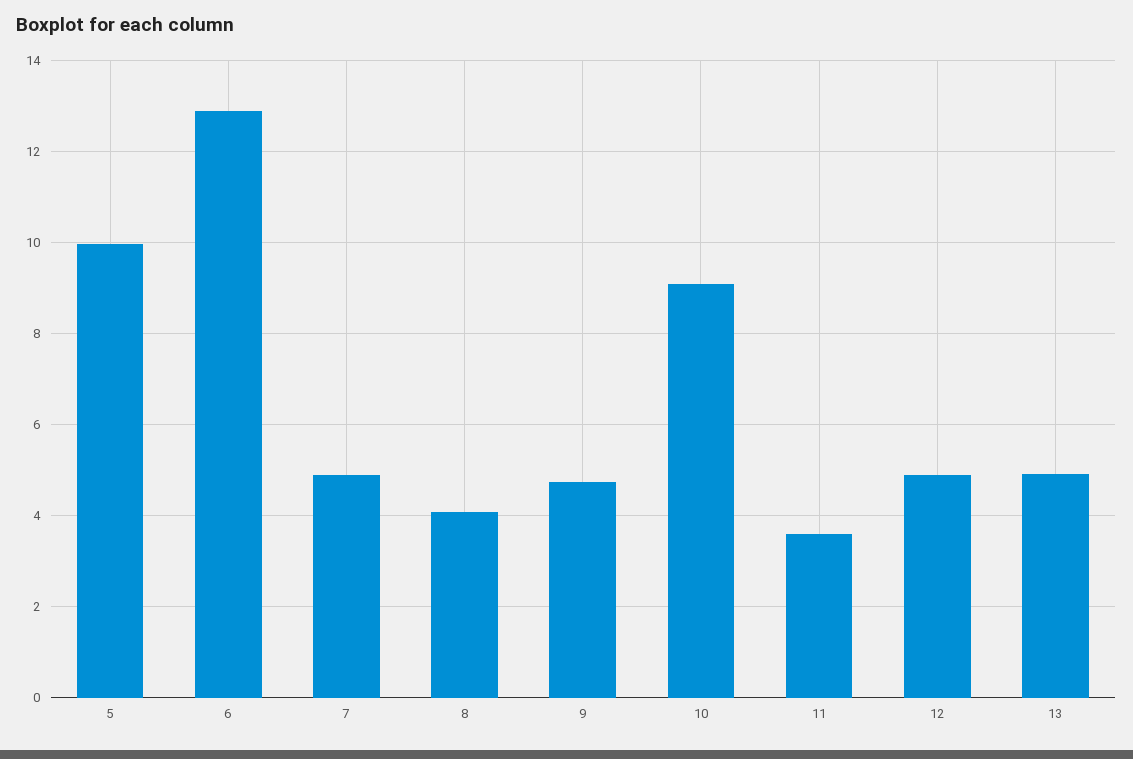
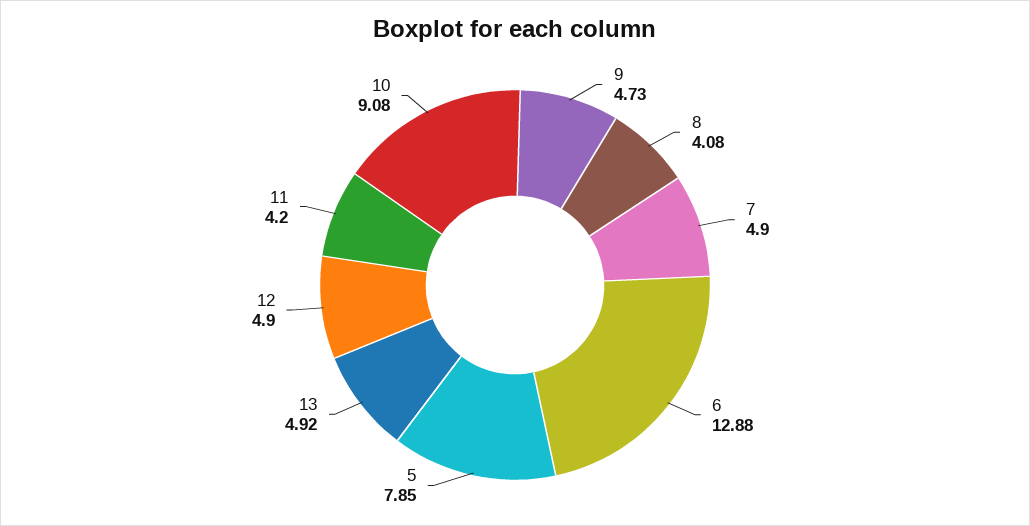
5: 10 -> 7.85
11: 3.6 -> 4.2

